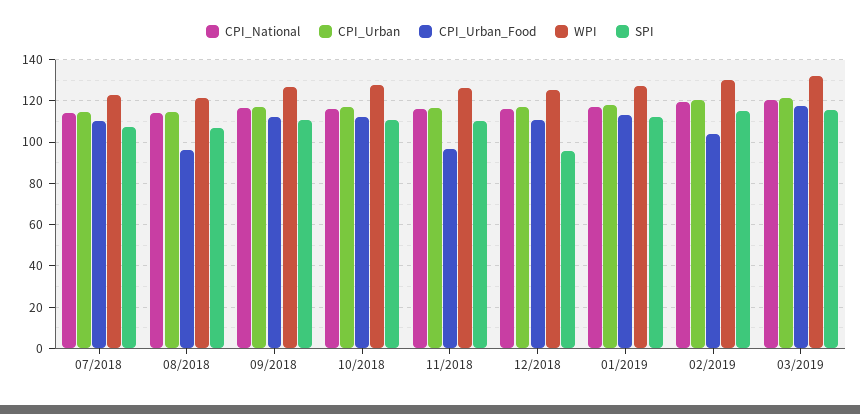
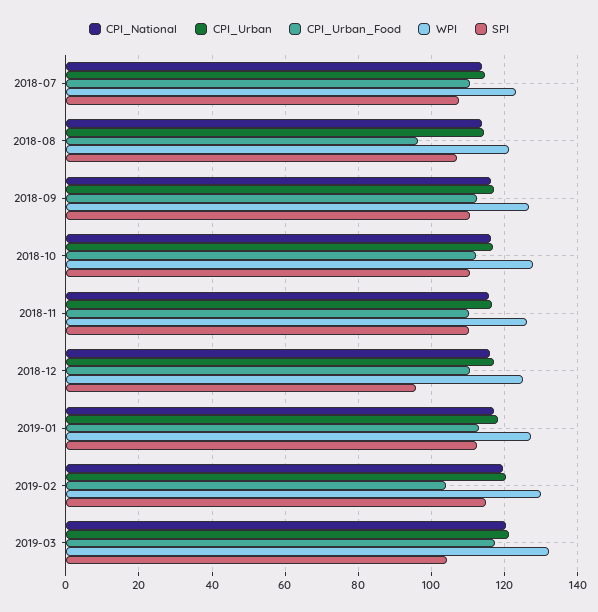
CPI_Urban_Food, 11/2018: 95 -> 110
SPI, 03/2019: 115 -> 104

